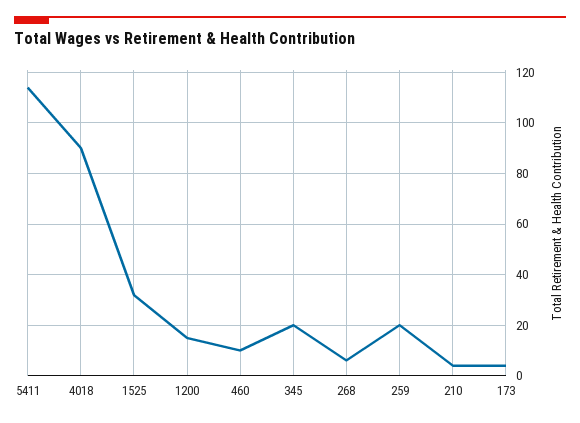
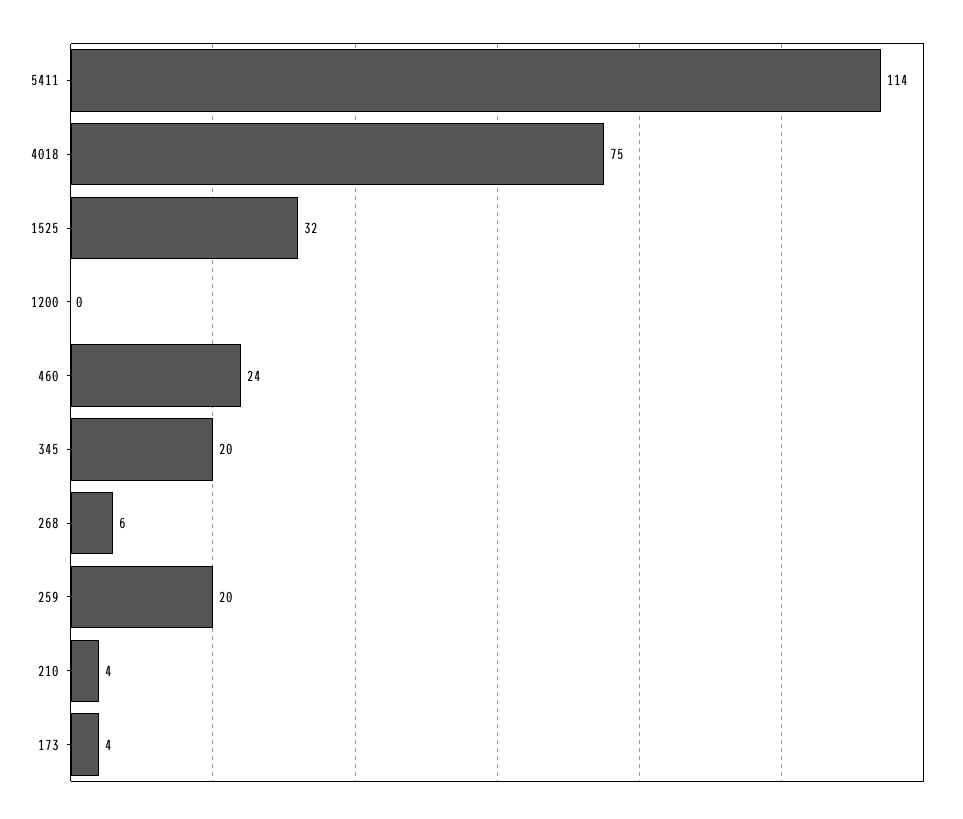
4018: 90 -> 75
1200: 15 -> 0
460: 10 -> 24

